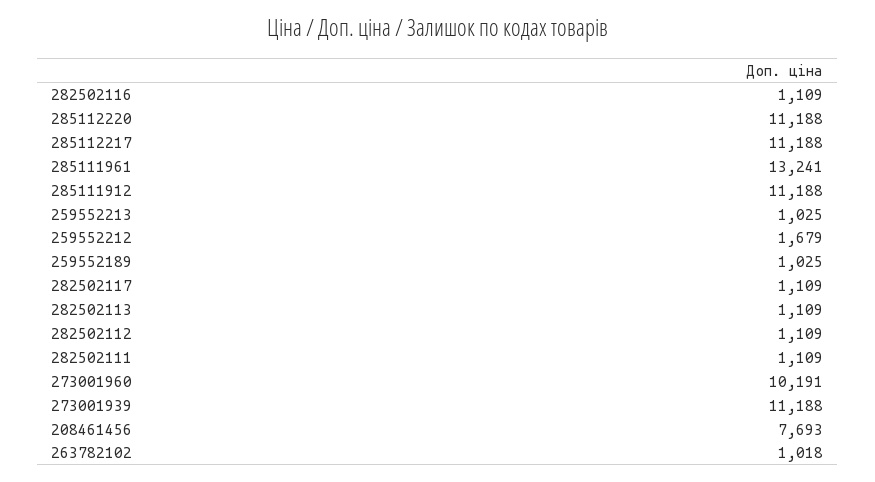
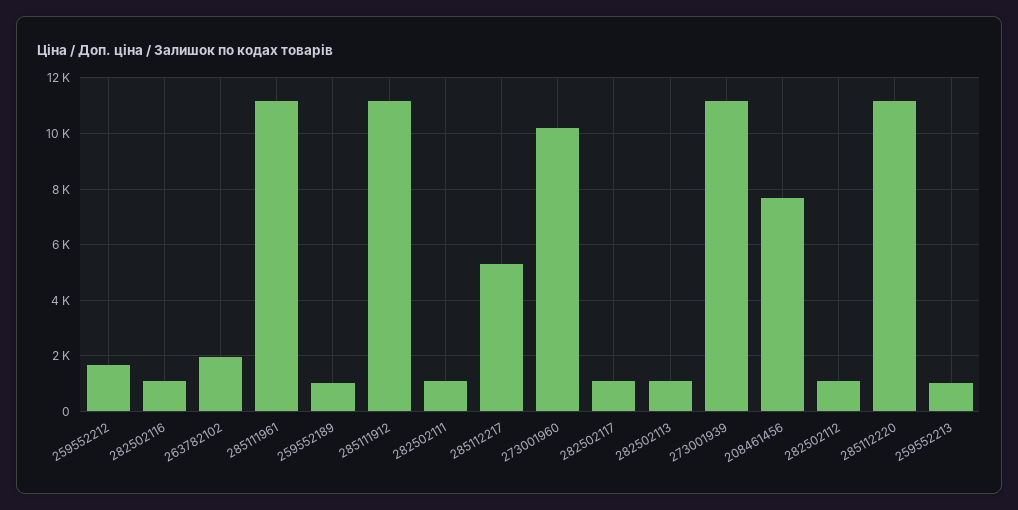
285112217: 11188 -> 5250
285111961: 13241 -> 11250
263782102: 1018 -> 2000

